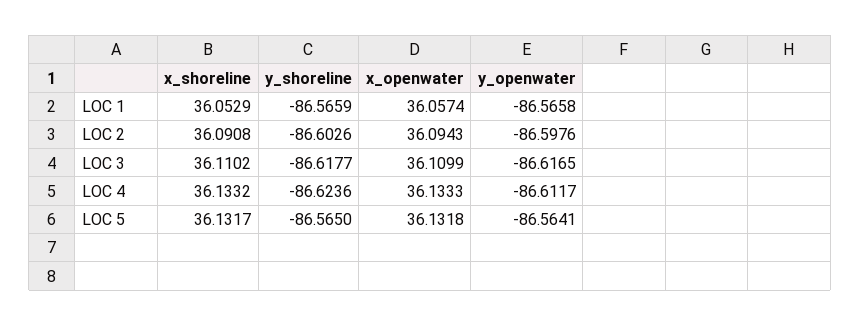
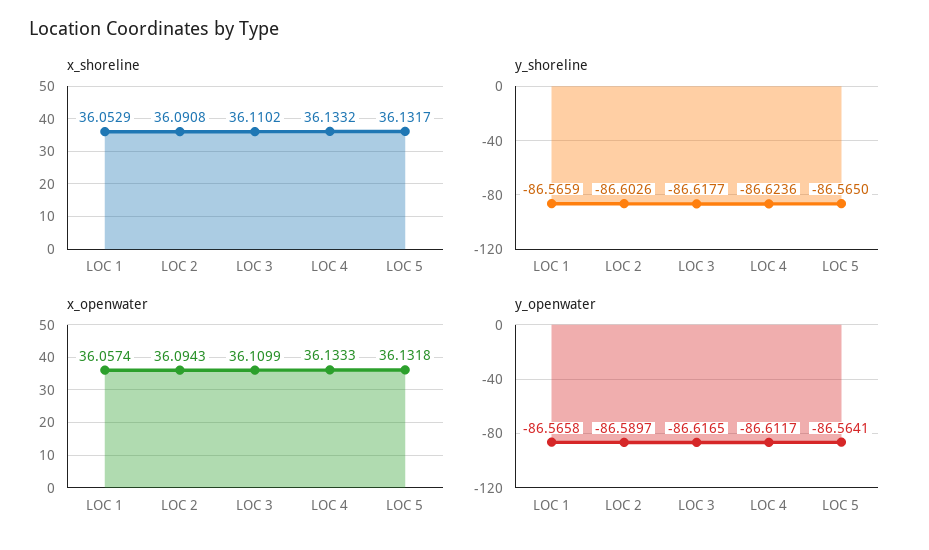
y_openwater, LOC 2: -86.5976 -> -86.5897

